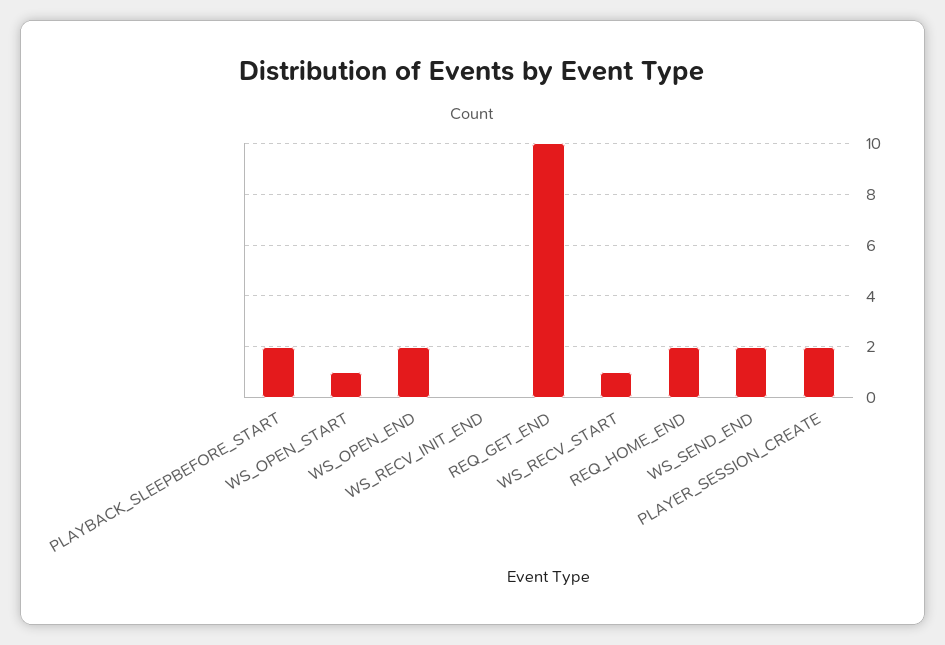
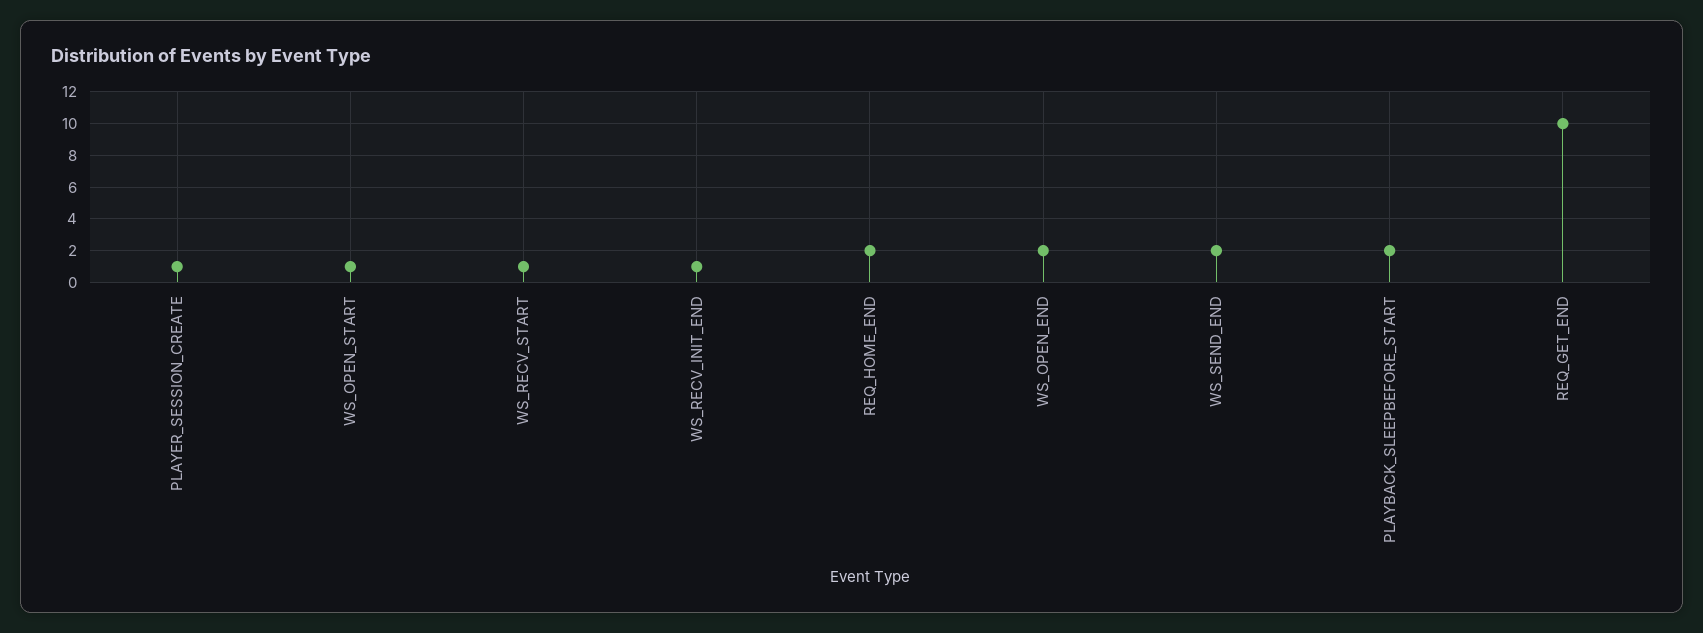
WS_RECV_INIT_END: 0 -> 1
PLAYER_SESSION_CREATE: 2 -> 1

